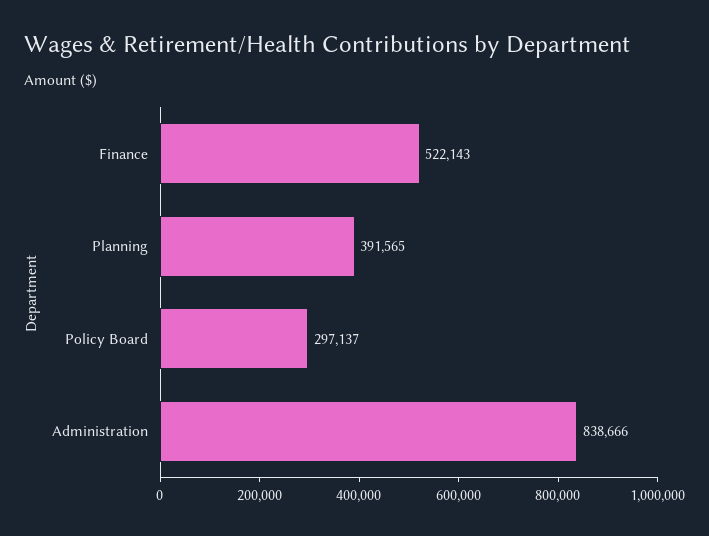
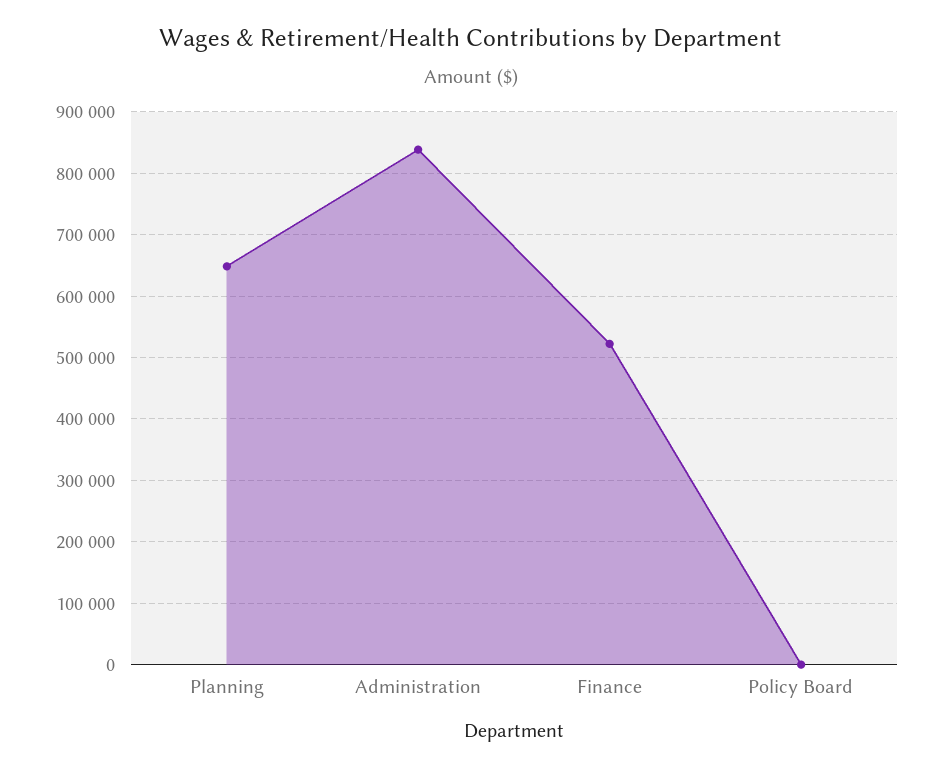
Planning: 391565 -> 650000
Policy Board: 297137 -> 0

